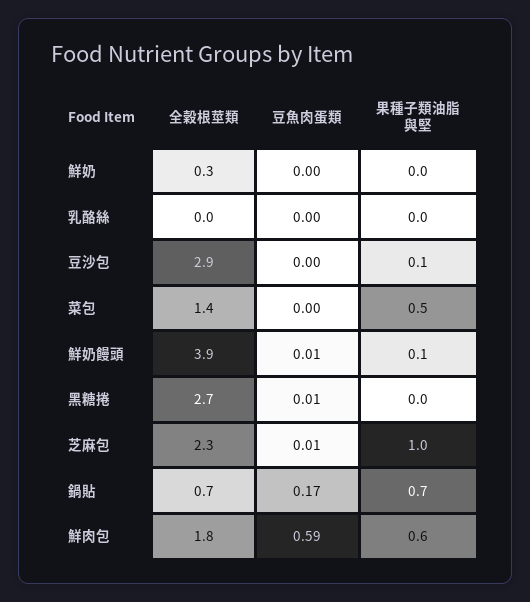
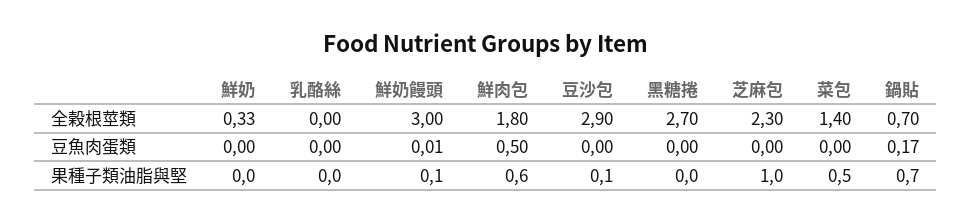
全榖根莖類, 鮮奶饅頭: 3.9 -> 3
豆魚肉蛋類, 黑糖捲: 0.01 -> 0
豆魚肉蛋類, 芝麻包: 0.01 -> 0
豆魚肉蛋類, 鮮肉包: 0.59 -> 0.5

